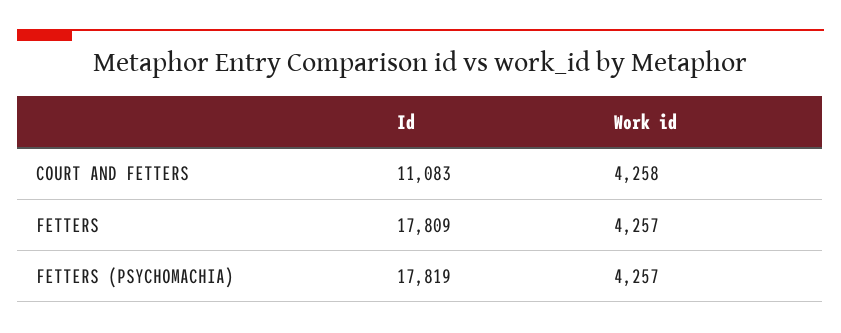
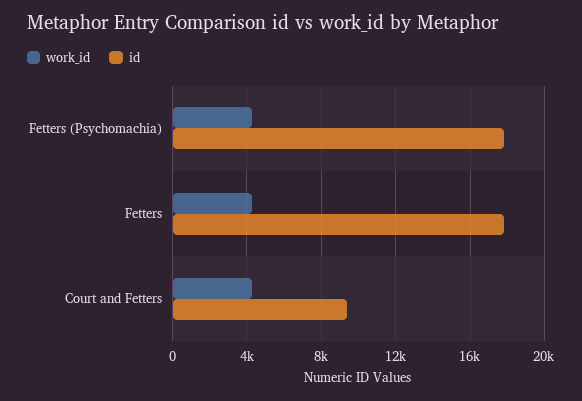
Id, COURT AND FETTERS: 11083 -> 9500

